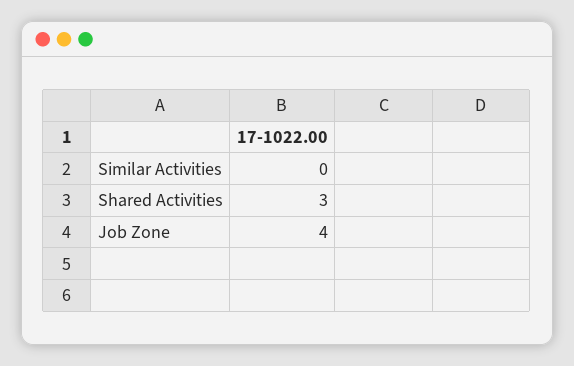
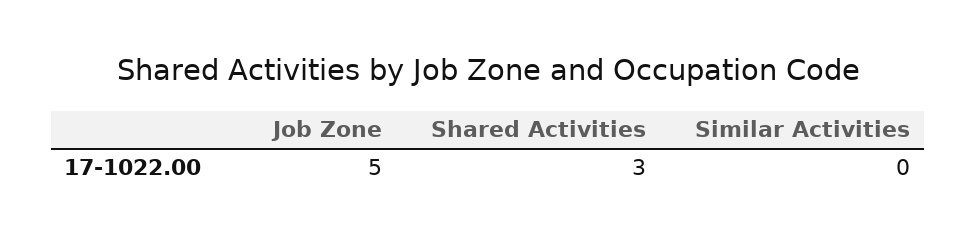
Job Zone: 4 -> 5

